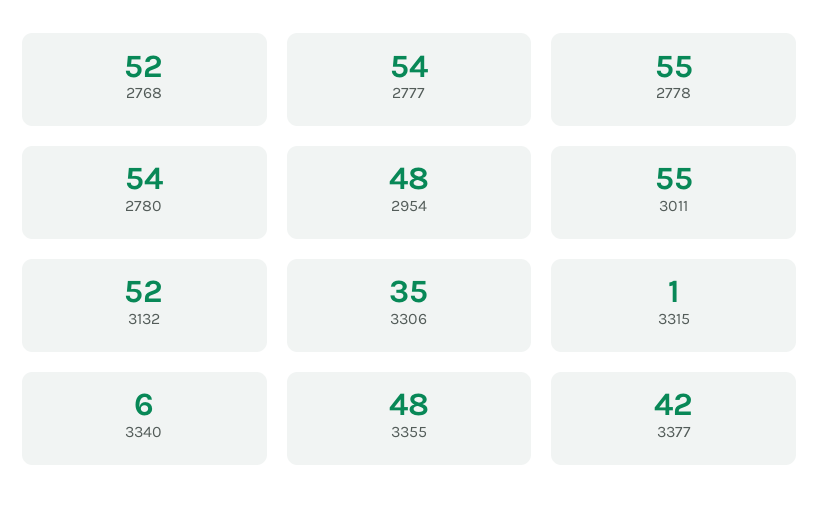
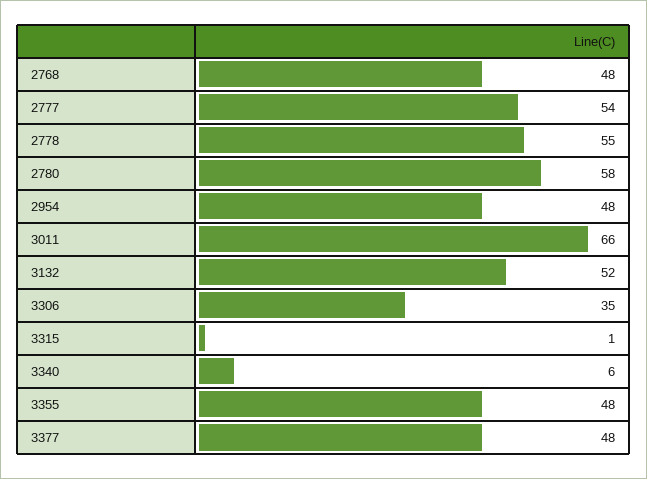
2768: 52 -> 48
2780: 54 -> 58
3011: 55 -> 66
3377: 42 -> 48

